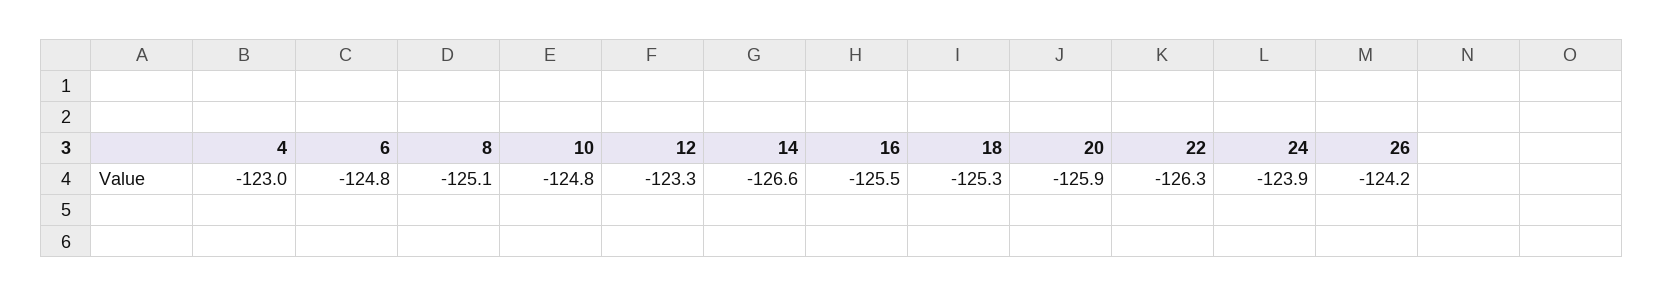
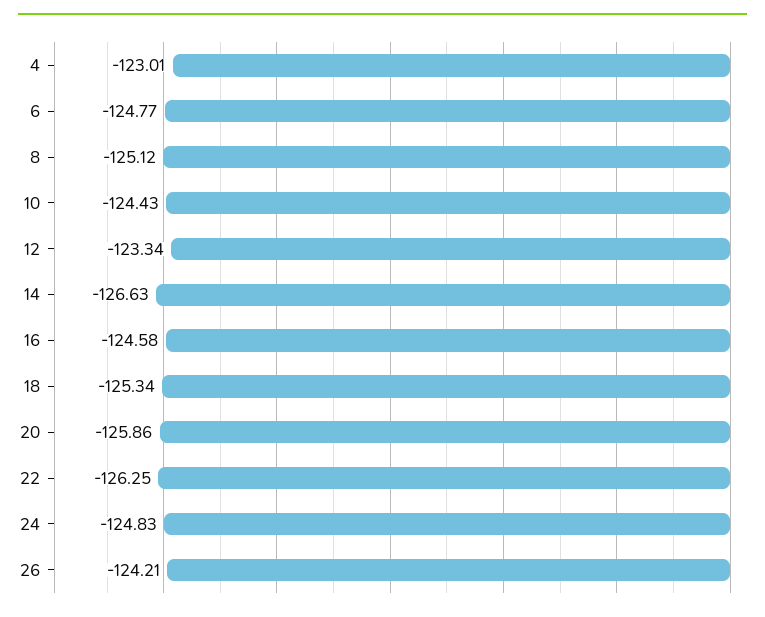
10: -124.8 -> -124.43
16: -125.5 -> -124.58
24: -123.9 -> -124.83

